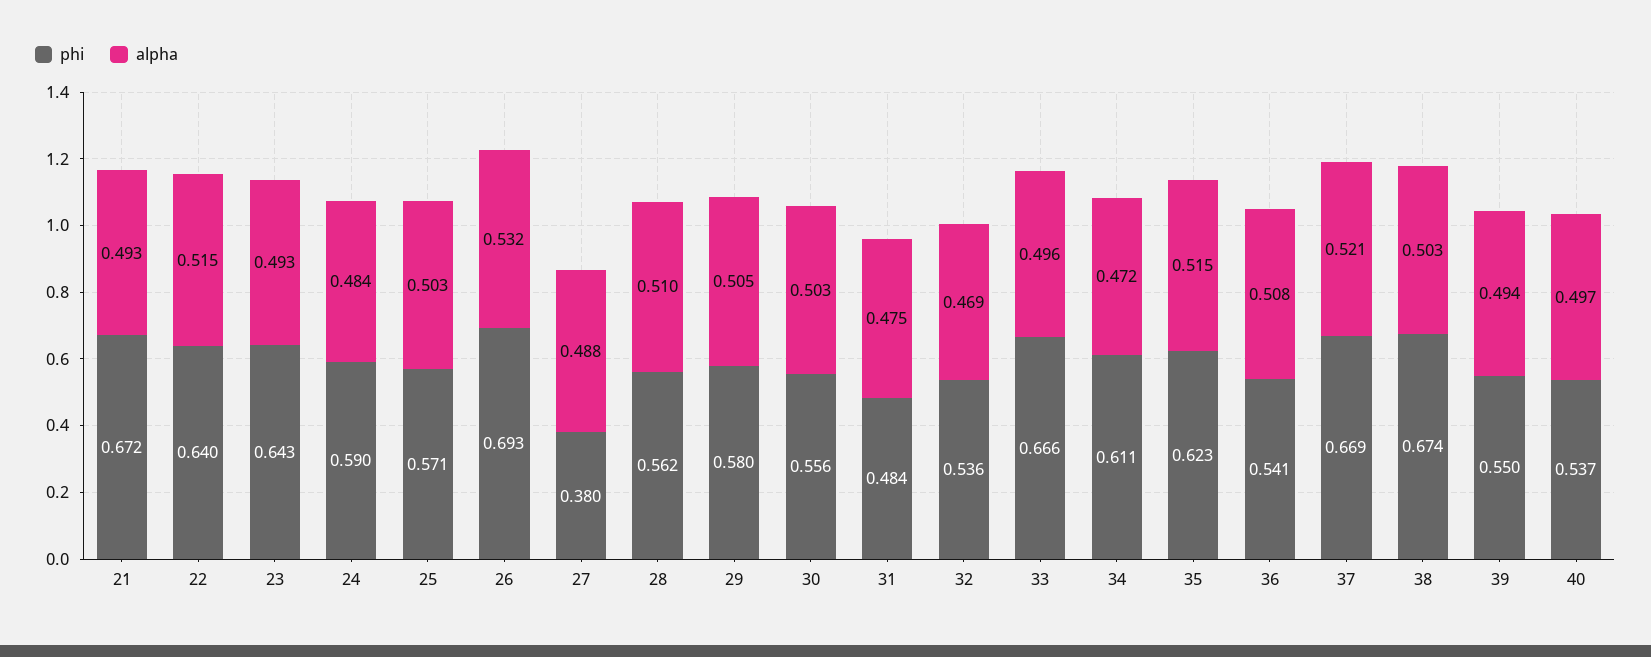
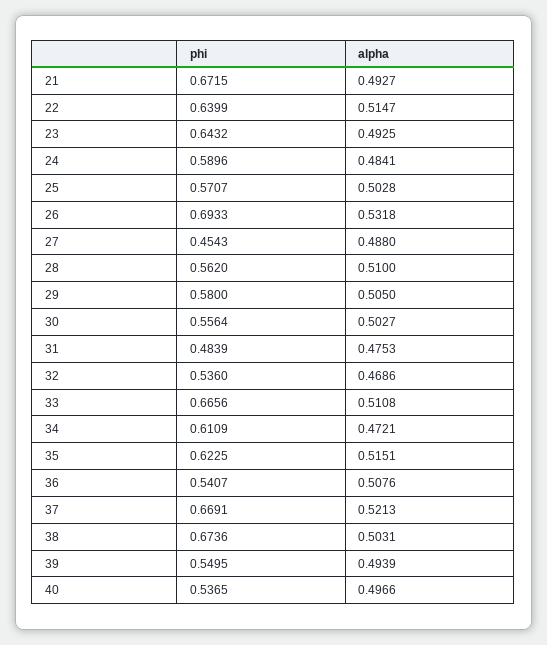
phi, 27: 0.38 -> 0.4543
alpha, 33: 0.496 -> 0.5108

